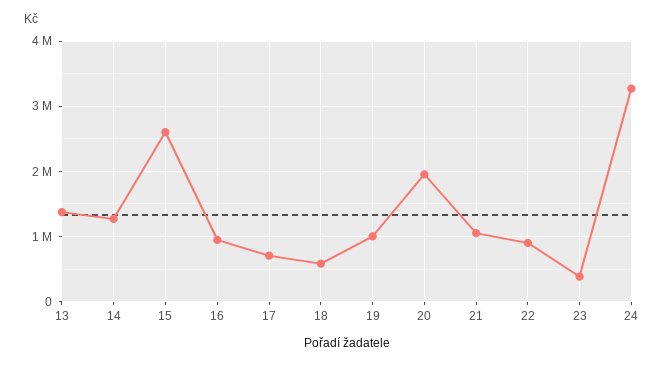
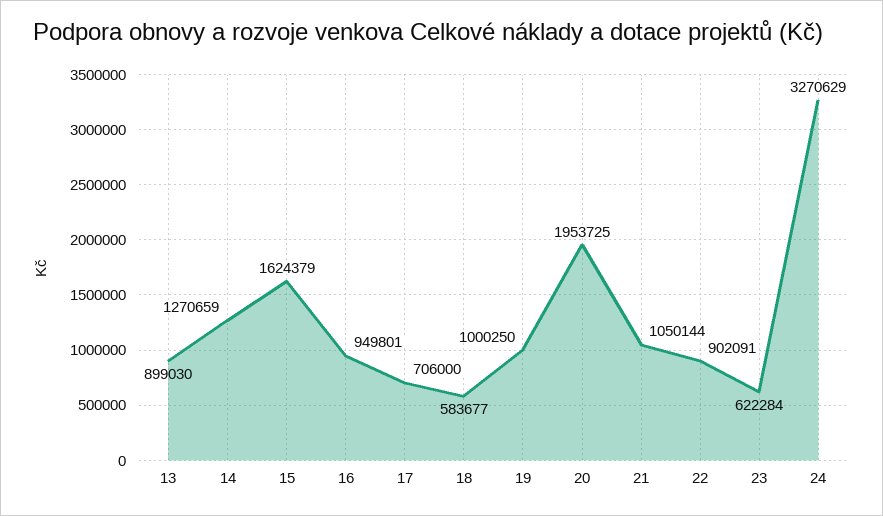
13: 1400000 -> 899030
15: 2600000 -> 1624379
23: 400000 -> 622284

